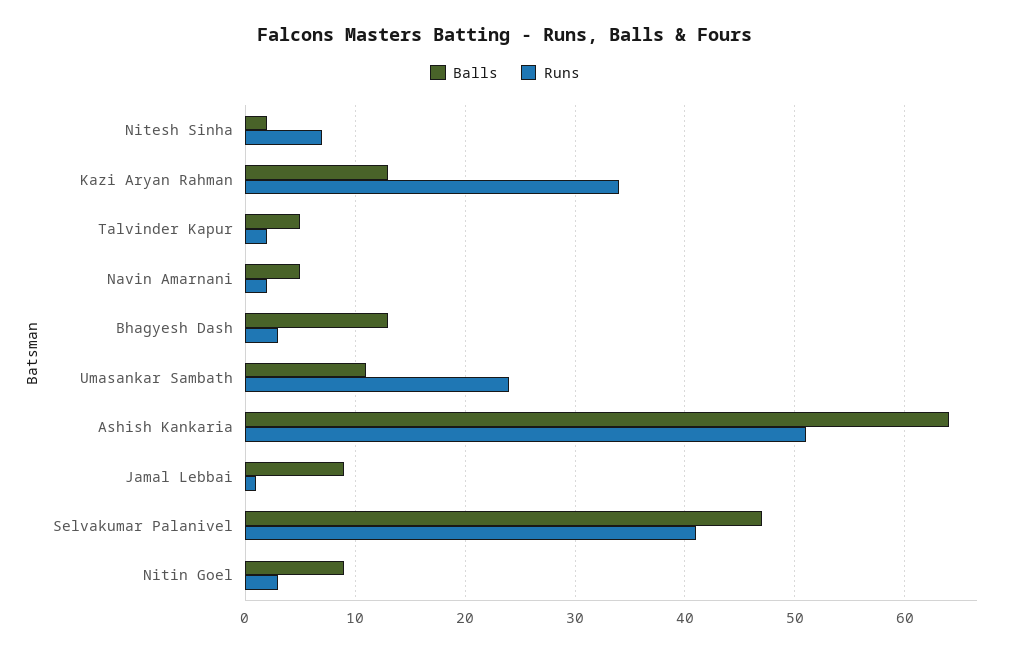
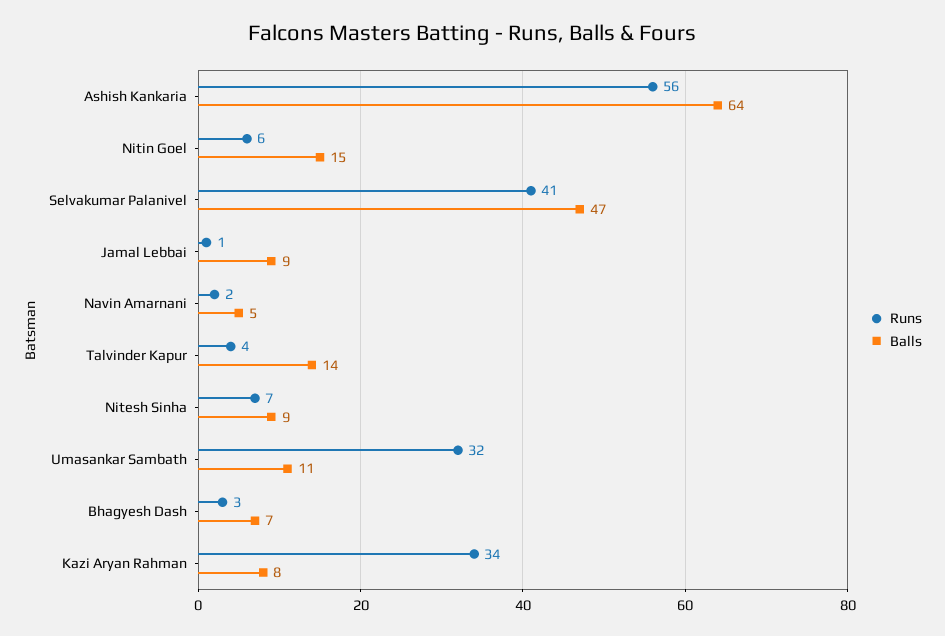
Balls, Nitesh Sinha: 2 -> 9
Balls, Kazi Aryan Rahman: 13 -> 8
Balls, Talvinder Kapur: 5 -> 14
Runs, Talvinder Kapur: 2 -> 4
Balls, Bhagyesh Dash: 13 -> 7
Runs, Umasankar Sambath: 24 -> 32
Runs, Ashish Kankaria: 51 -> 56
Balls, Nitin Goel: 9 -> 15
Runs, Nitin Goel: 3 -> 6

